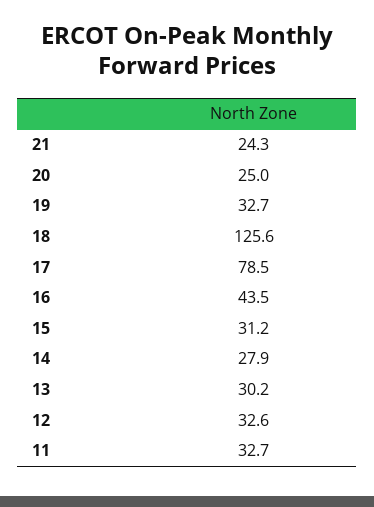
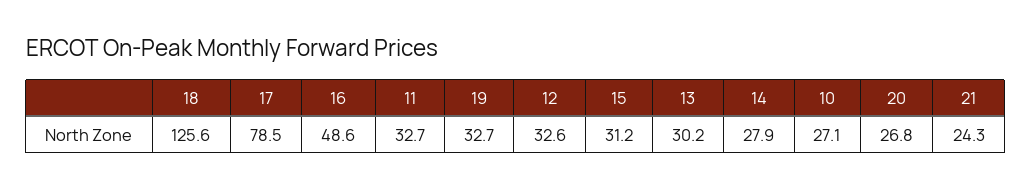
20: 25 -> 26.8
16: 43.5 -> 48.6
10: none -> 27.1

